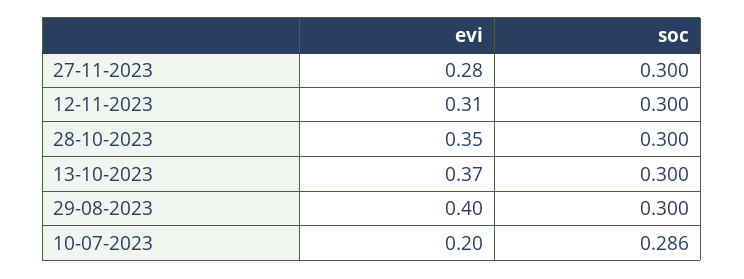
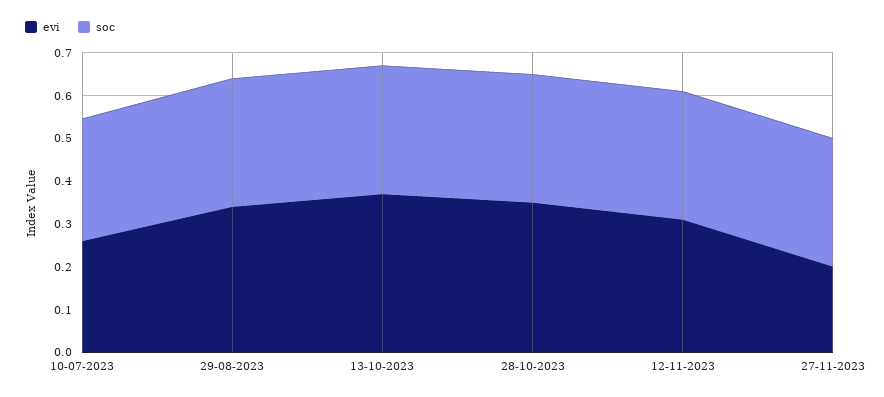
evi, 27-11-2023: 0.28 -> 0.2
evi, 29-08-2023: 0.4 -> 0.34
evi, 10-07-2023: 0.2 -> 0.26

